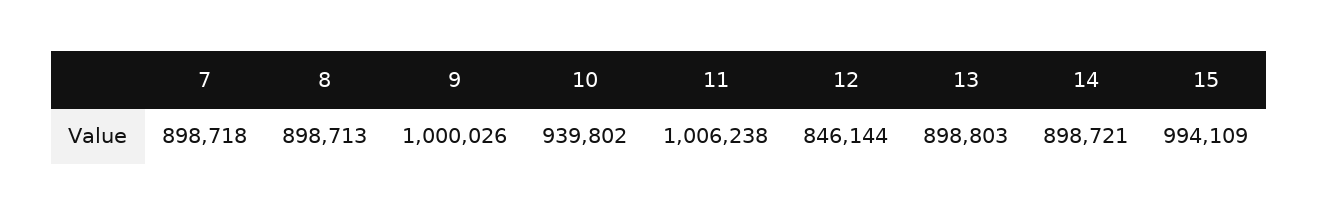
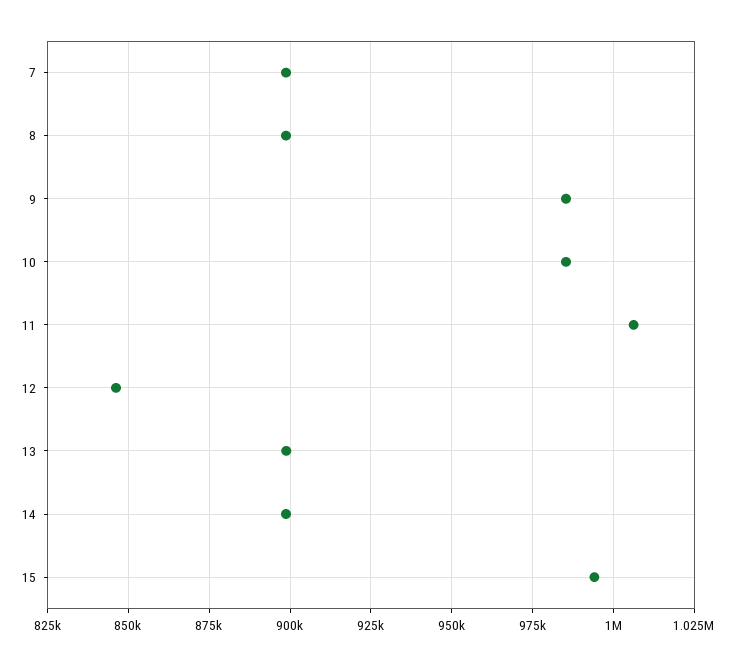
9: 1000026 -> 985000
10: 939802 -> 985000

